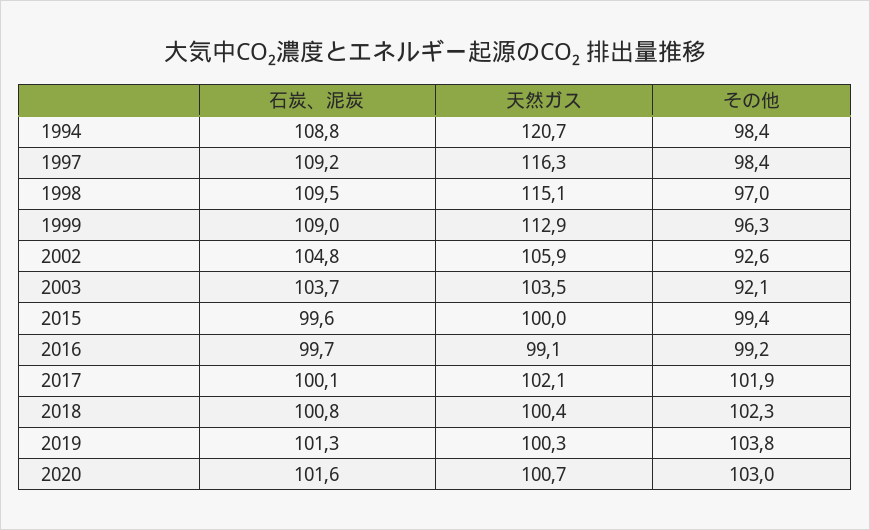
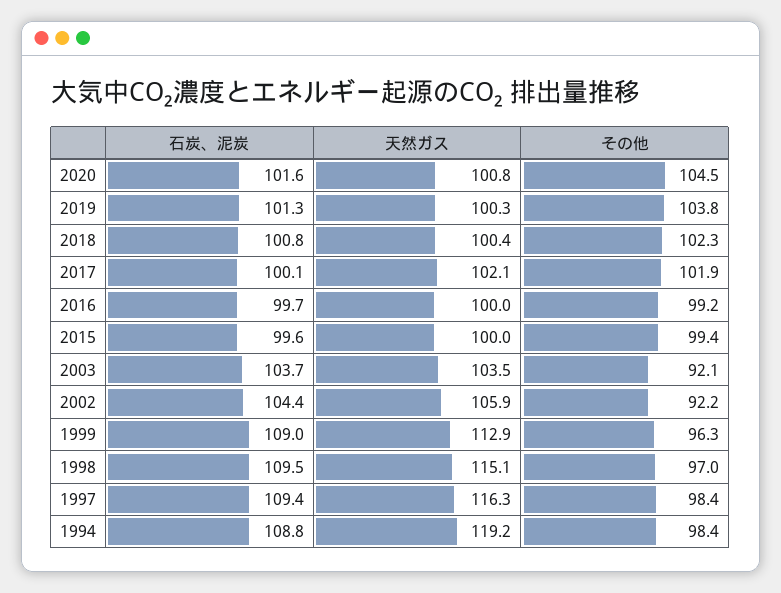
天然ガス, 1994: 120.7 -> 119.2
石炭、泥炭, 1997: 109.2 -> 109.4
石炭、泥炭, 2002: 104.8 -> 104.4
その他, 2002: 92.6 -> 92.2
天然ガス, 2016: 99.1 -> 100
天然ガス, 2020: 100.7 -> 100.8
その他, 2020: 103 -> 104.5

